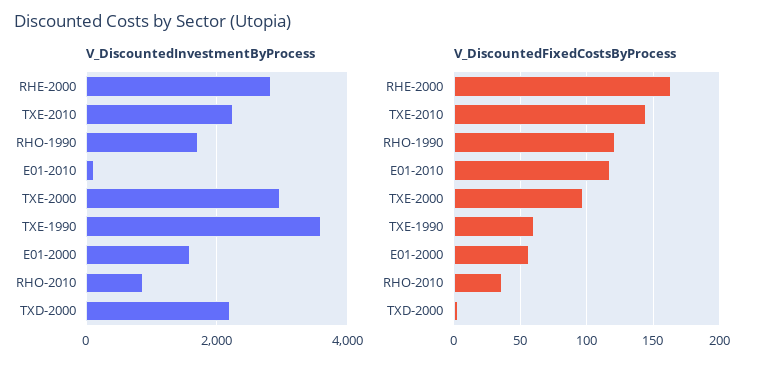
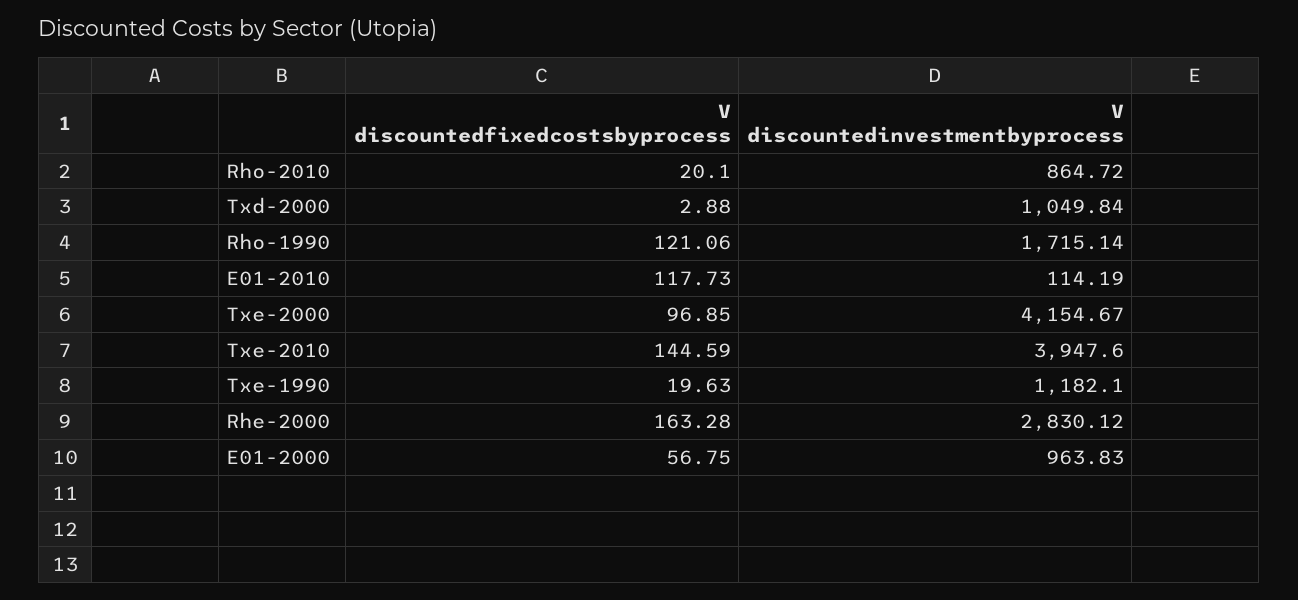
V_DiscountedInvestmentByProcess, TXE-2010: 2200 -> 3947.6
V_DiscountedInvestmentByProcess, TXE-2000: 3000 -> 4154.67
V_DiscountedInvestmentByProcess, TXE-1990: 3600 -> 1182.1
V_DiscountedInvestmentByProcess, E01-2000: 1600 -> 963.83
V_DiscountedInvestmentByProcess, TXD-2000: 2200 -> 1049.84
V_DiscountedFixedCostsByProcess, TXE-1990: 60 -> 19.63
V_DiscountedFixedCostsByProcess, RHO-2010: 35 -> 20.1

